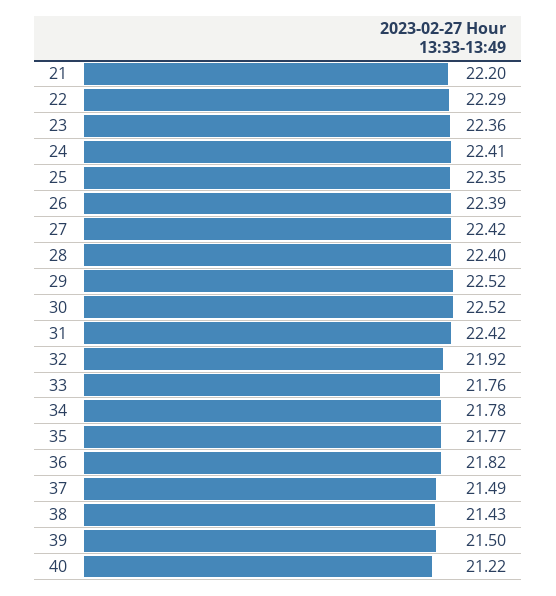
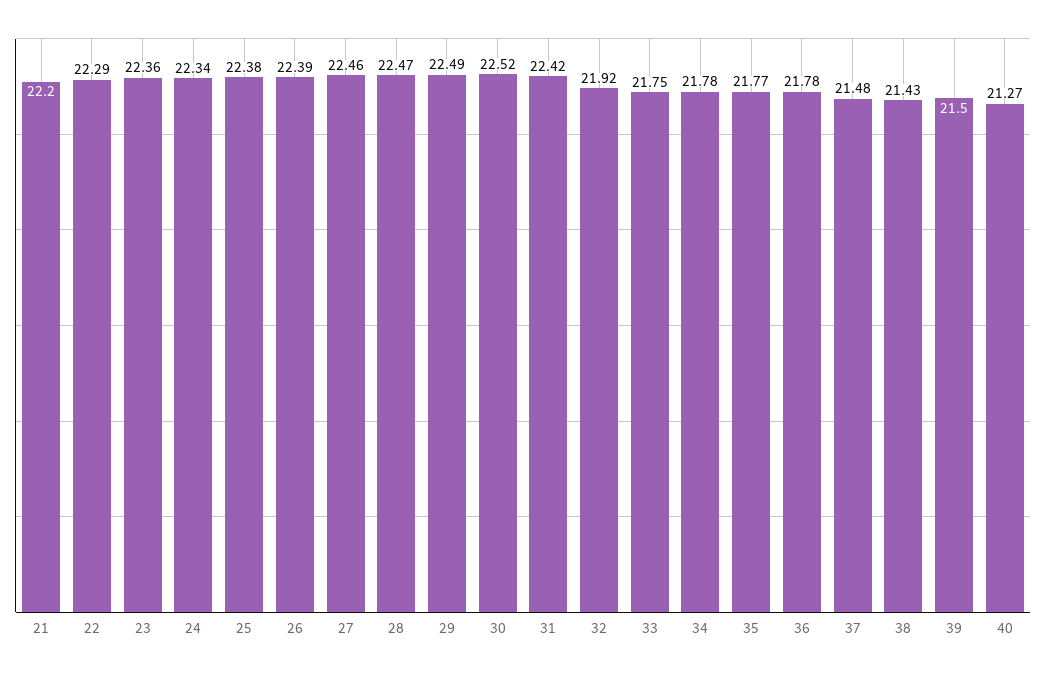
24: 22.41 -> 22.34
25: 22.35 -> 22.38
27: 22.42 -> 22.46
28: 22.4 -> 22.47
29: 22.52 -> 22.49
33: 21.76 -> 21.75
36: 21.82 -> 21.78
37: 21.49 -> 21.48
40: 21.22 -> 21.27

